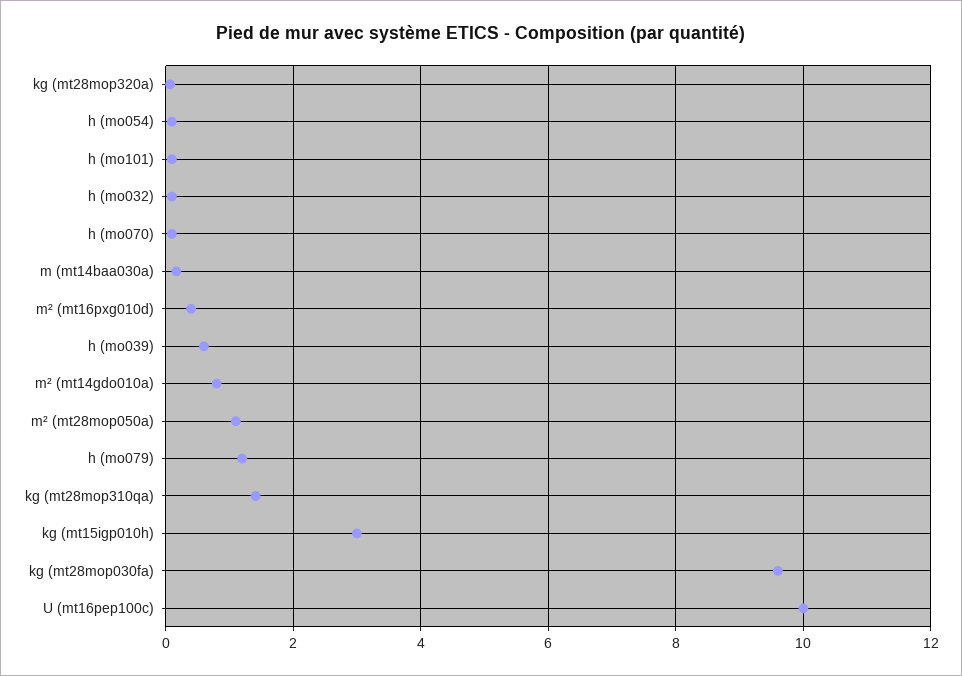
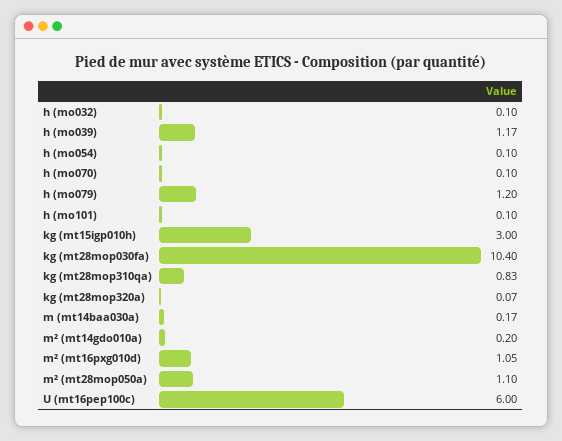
m² (mt16pxg010d): 0.4 -> 1.05
h (mo039): 0.6 -> 1.17
m² (mt14gdo010a): 0.8 -> 0.2
kg (mt28mop310qa): 1.4 -> 0.83
kg (mt28mop030fa): 9.6 -> 10.4
U (mt16pep100c): 10 -> 6

